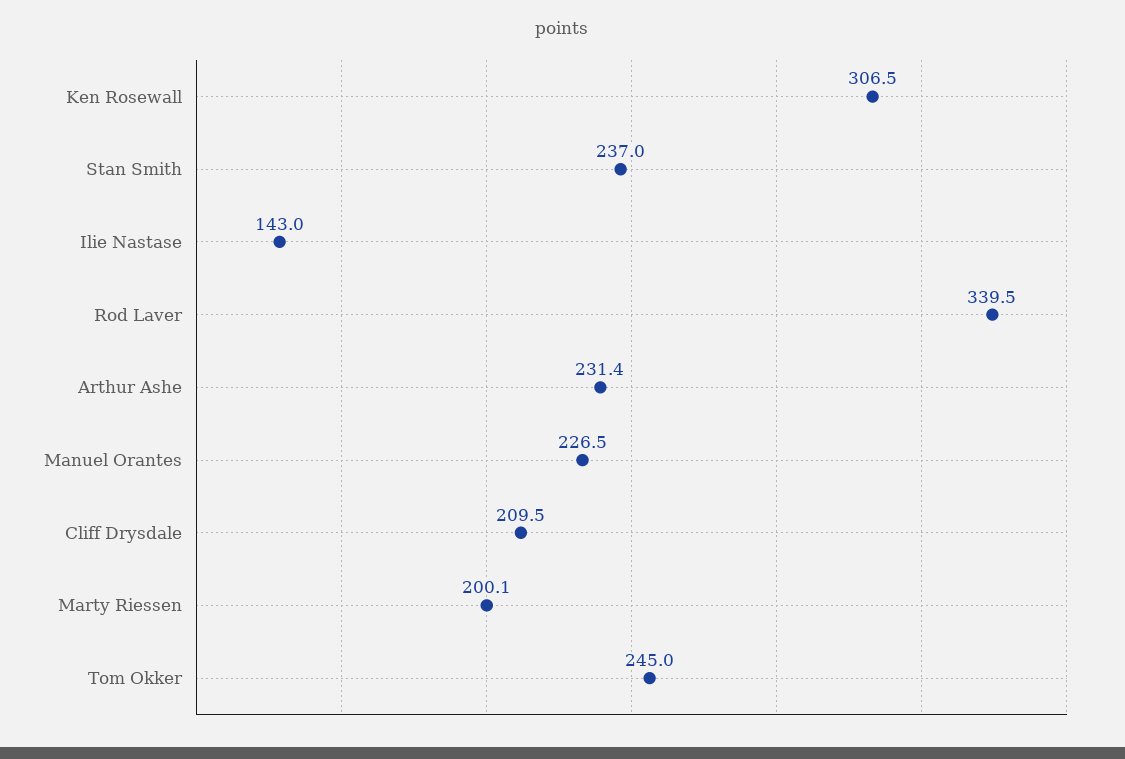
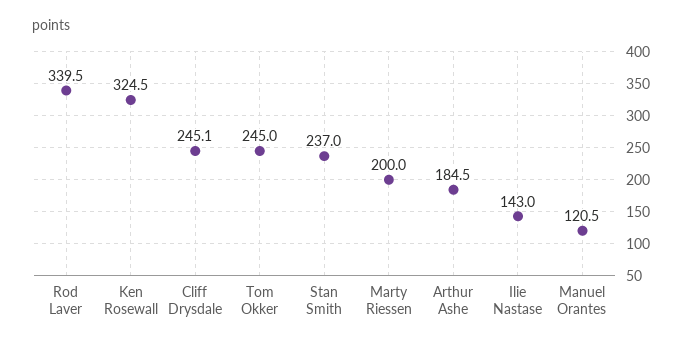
Ken Rosewall: 306.5 -> 324.5
Arthur Ashe: 231.4 -> 184.5
Manuel Orantes: 226.5 -> 120.5
Cliff Drysdale: 209.5 -> 245.1
Marty Riessen: 200.1 -> 200

